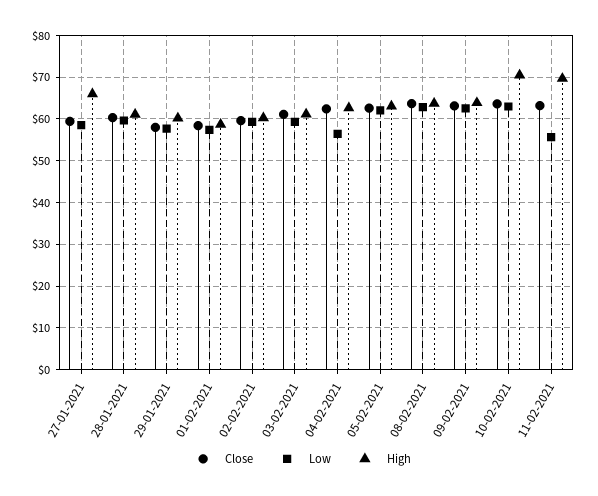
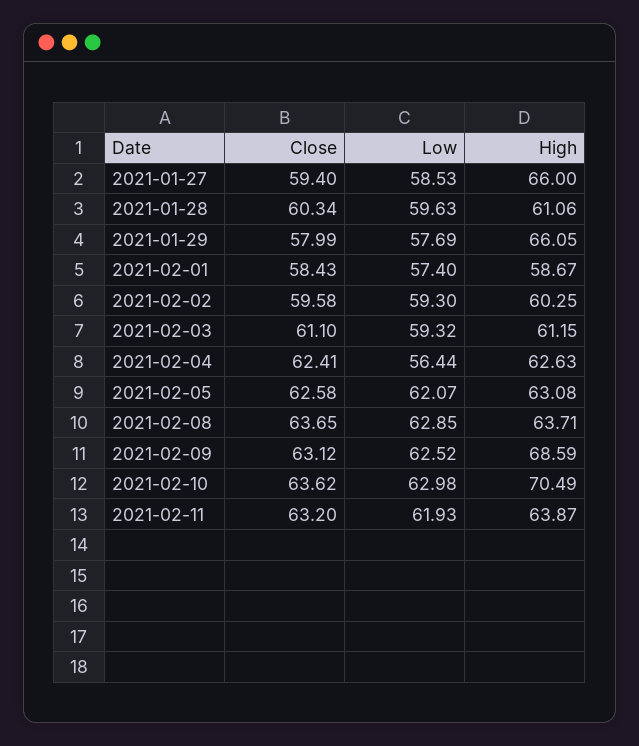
High, 29-01-2021: 60 -> 66.05
High, 09-02-2021: 64 -> 68.59
Low, 11-02-2021: 56 -> 61.93
High, 11-02-2021: 70 -> 63.87

